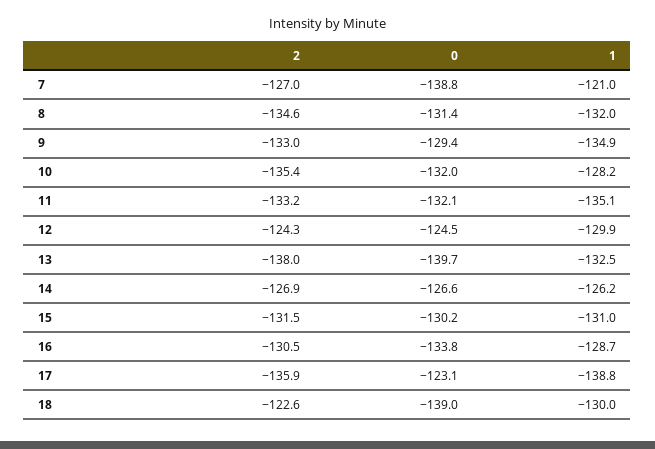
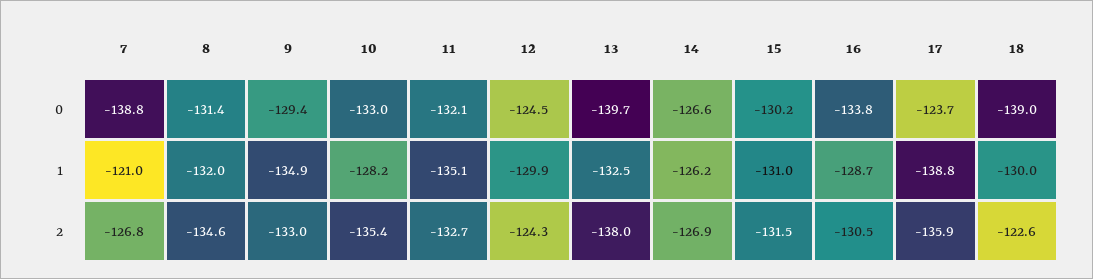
2, 7: -127 -> -126.8
0, 10: -132 -> -133
2, 11: -133.2 -> -132.7
0, 17: -123.1 -> -123.7

